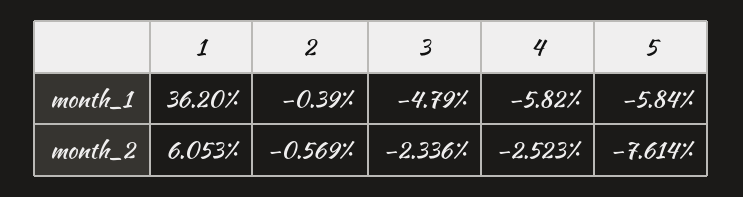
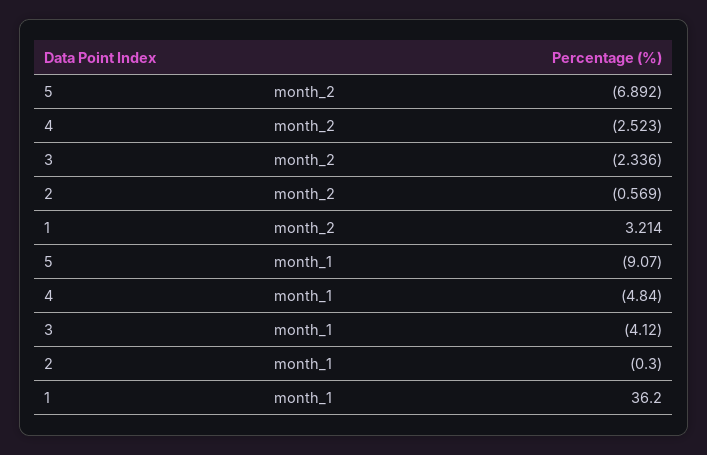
2, month_1: -0.39 -> -0.3
3, month_1: -4.79 -> -4.12
4, month_1: -5.82 -> -4.84
5, month_1: -5.84 -> -9.07
1, month_2: 6.053 -> 3.214
5, month_2: -7.614 -> -6.892

